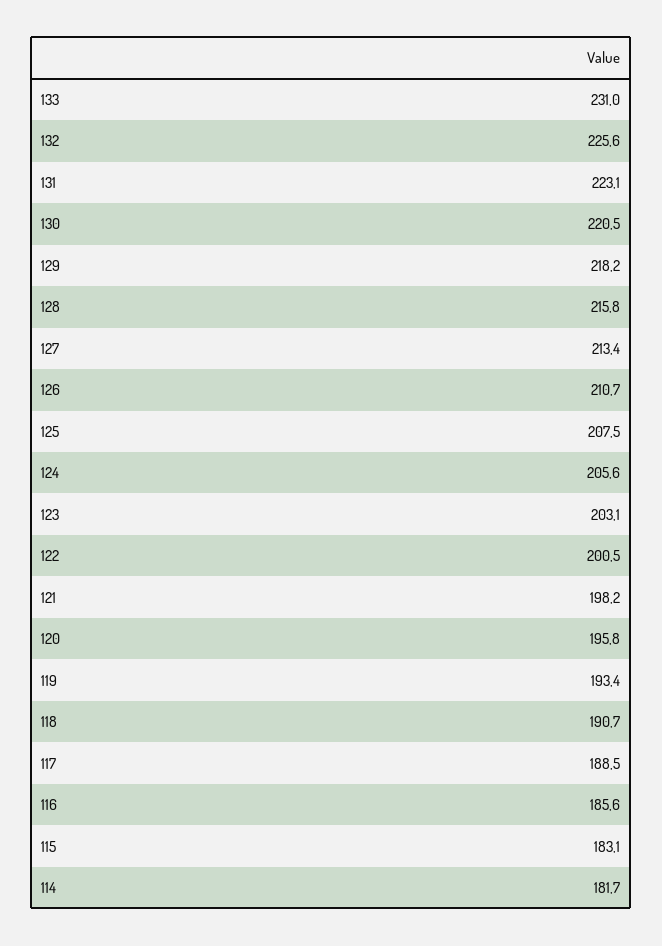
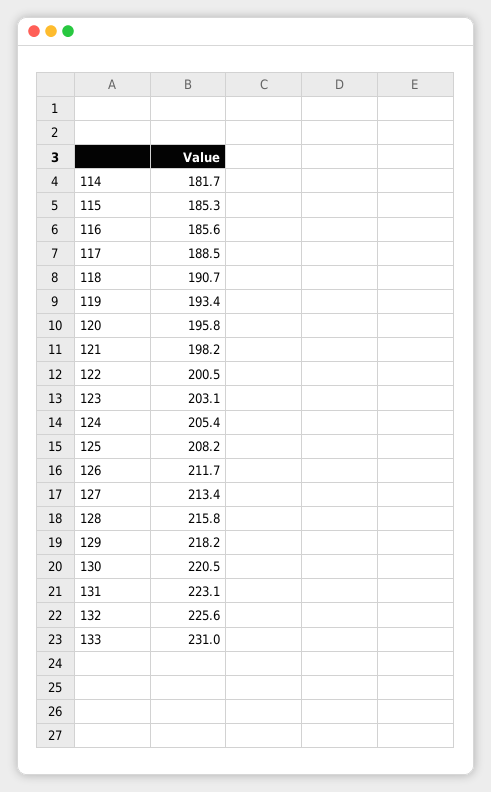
126: 210.7 -> 211.7
125: 207.5 -> 208.2
124: 205.6 -> 205.4
115: 183.1 -> 185.3

